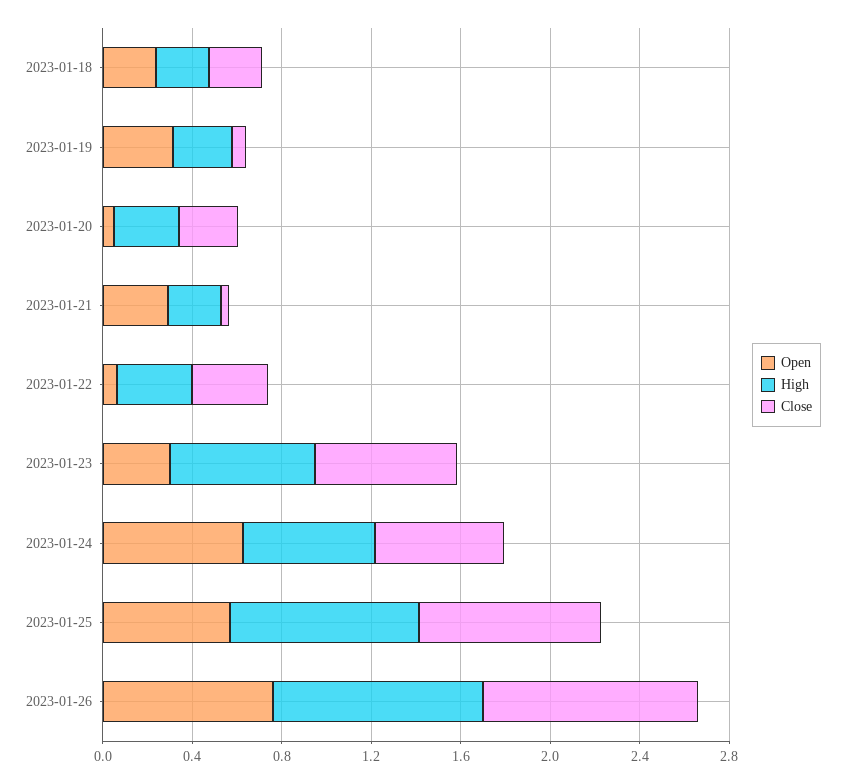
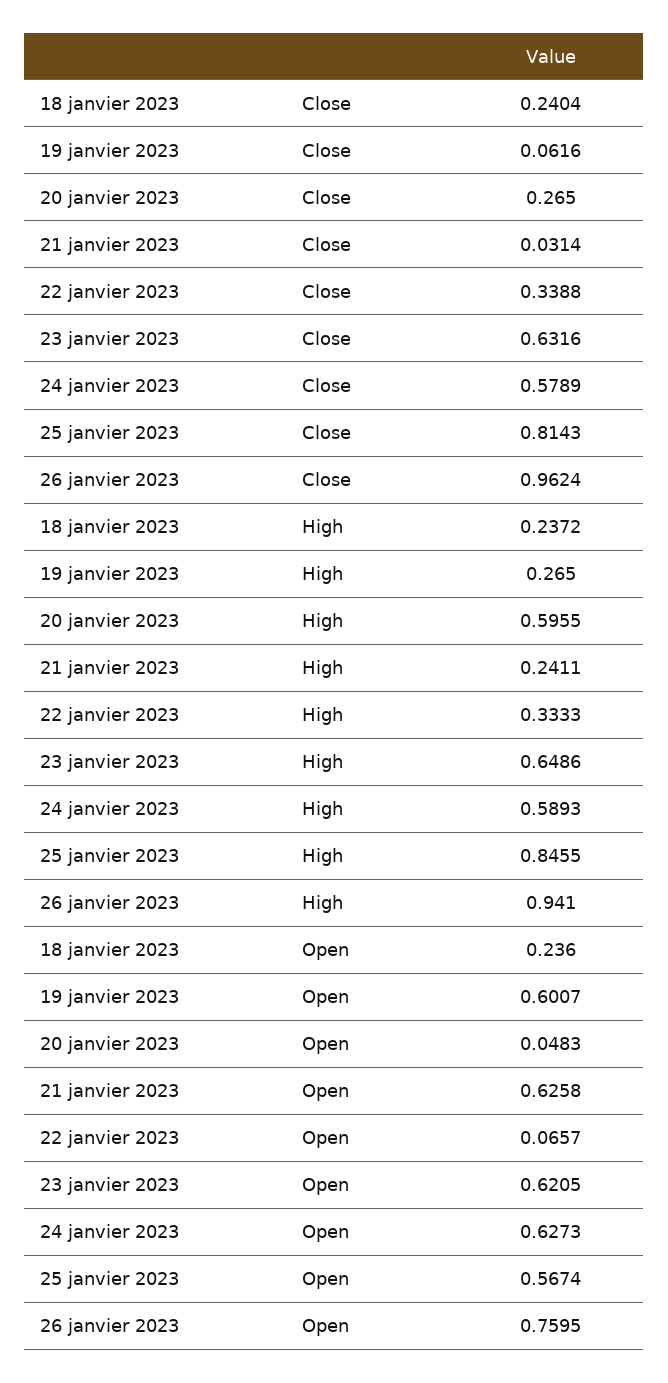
Open, 2023-01-19: 0.3 -> 0.6007
High, 2023-01-20: 0.3 -> 0.5955
Open, 2023-01-21: 0.3 -> 0.6258
Open, 2023-01-23: 0.3 -> 0.6205

